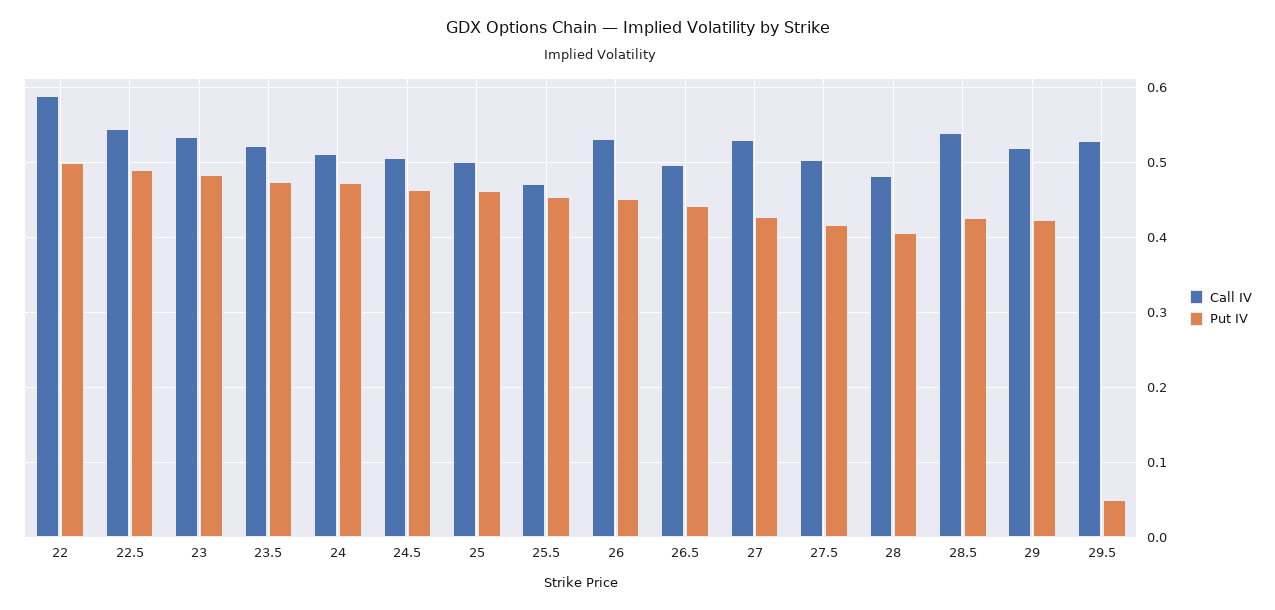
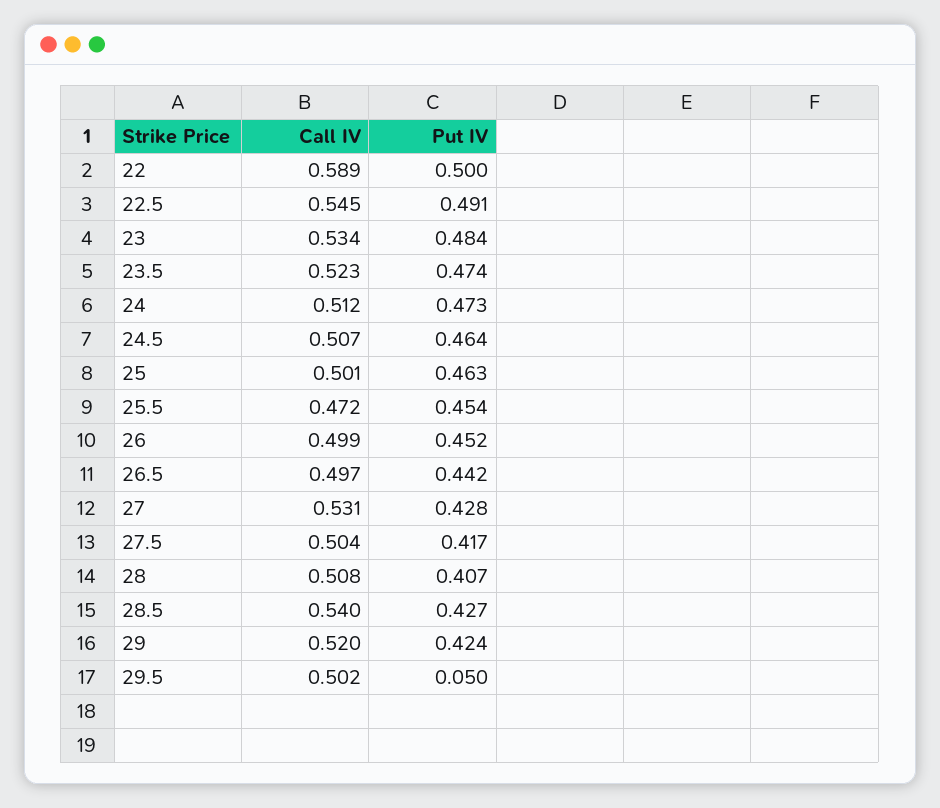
Call IV, 26: 0.53 -> 0.499
Call IV, 28: 0.48 -> 0.508
Call IV, 29.5: 0.53 -> 0.502

